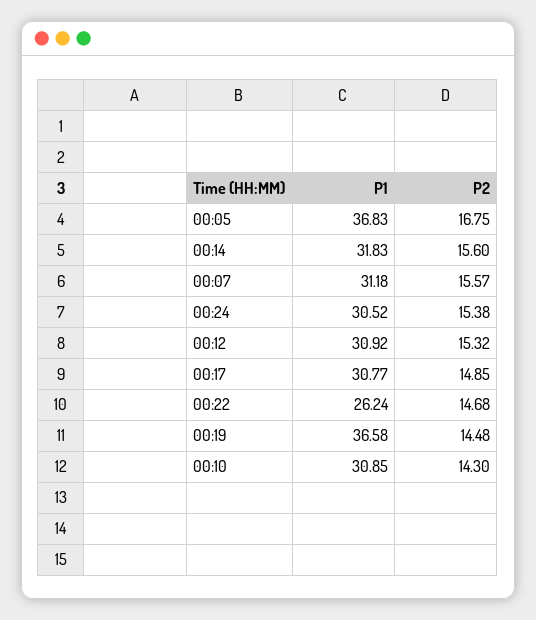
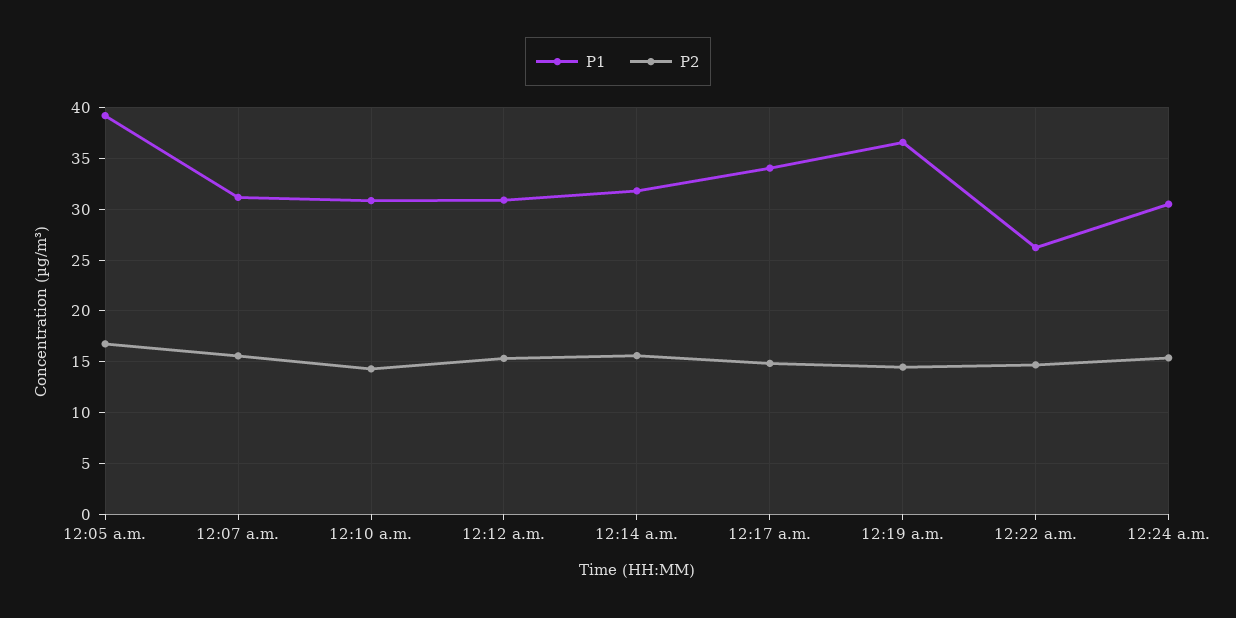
P1, 00:05: 36.83 -> 39
P1, 00:17: 30.77 -> 34

